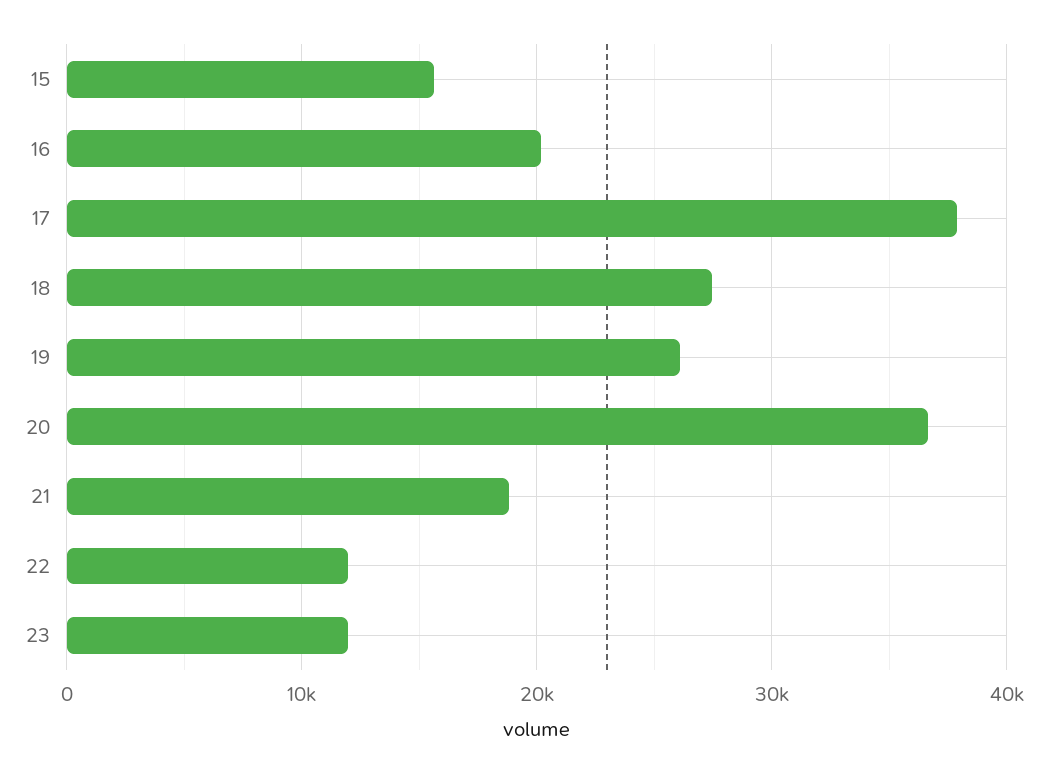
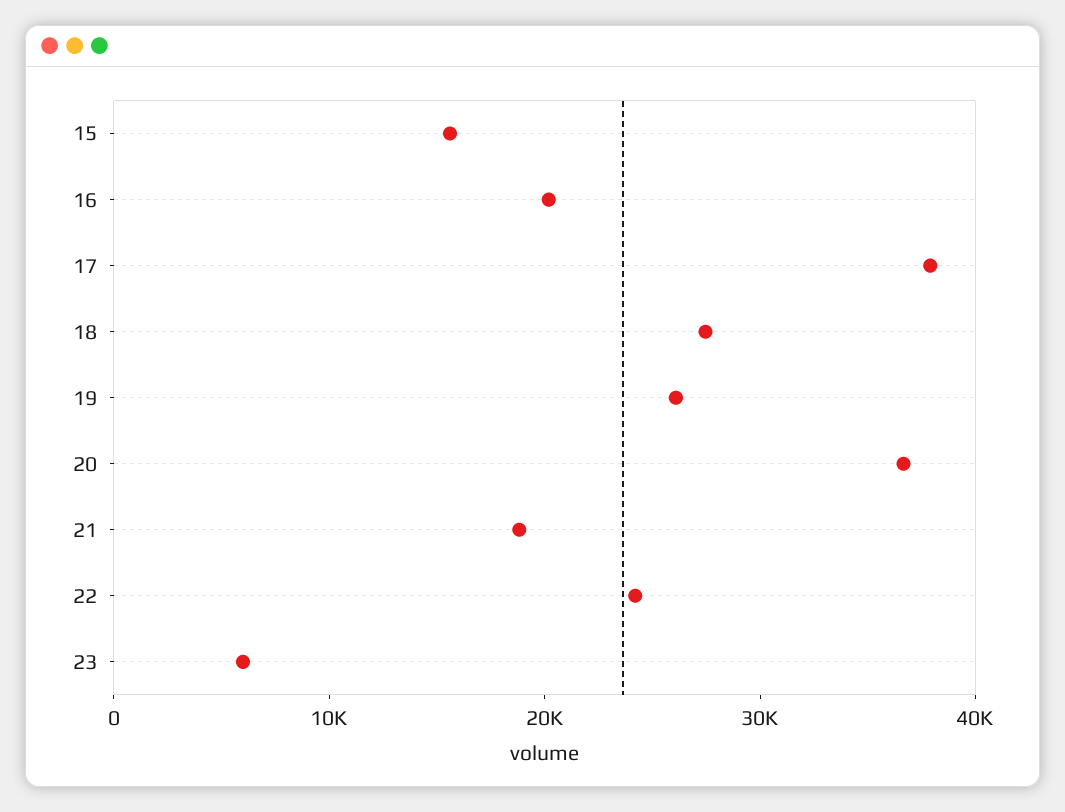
22: 12000 -> 24000
23: 12000 -> 6000

